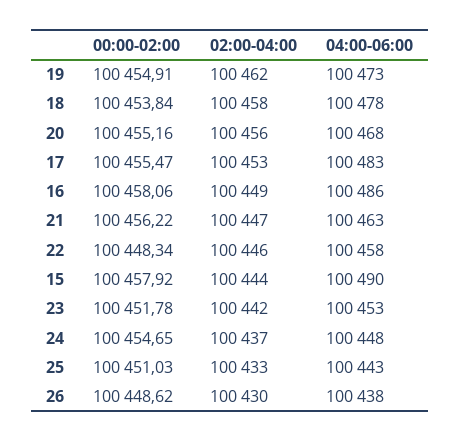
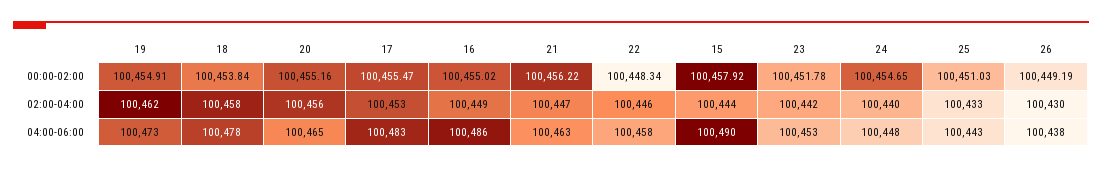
04:00-06:00, 20: 100468 -> 100465
00:00-02:00, 16: 100458.06 -> 100455.02
02:00-04:00, 24: 100437 -> 100440
00:00-02:00, 26: 100448.62 -> 100449.19

